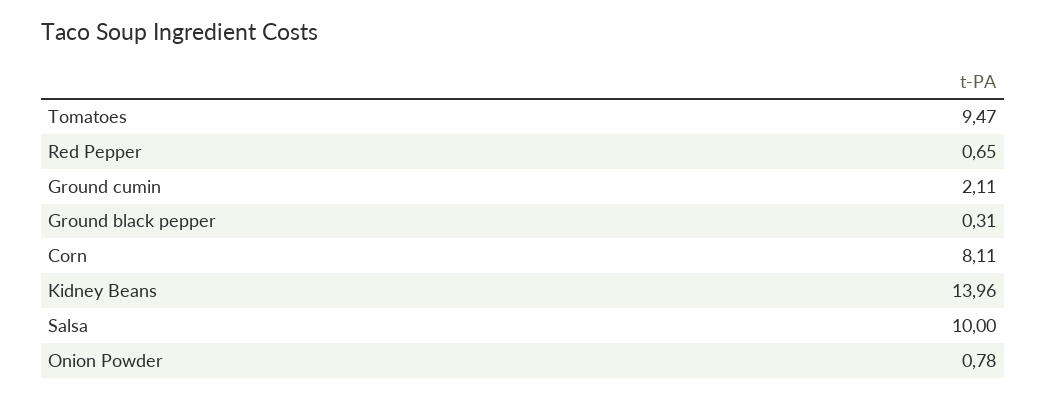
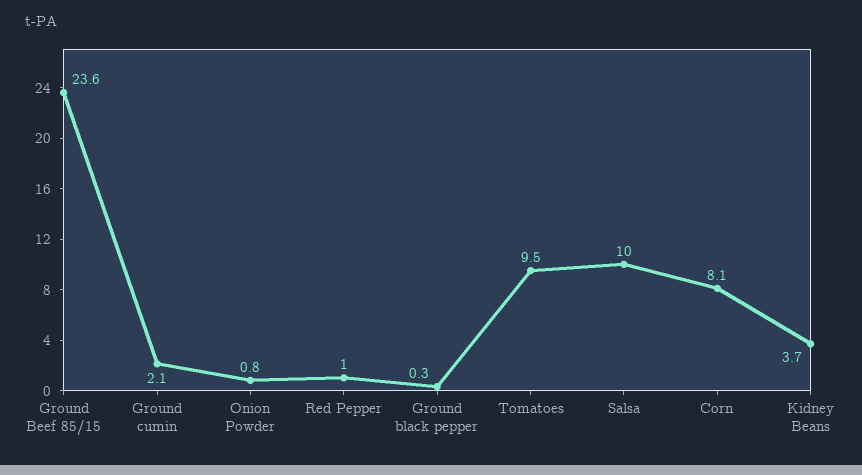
Red Pepper: 0.65 -> 1
Kidney Beans: 13.96 -> 3.7
Ground Beef 85/15: none -> 23.6

